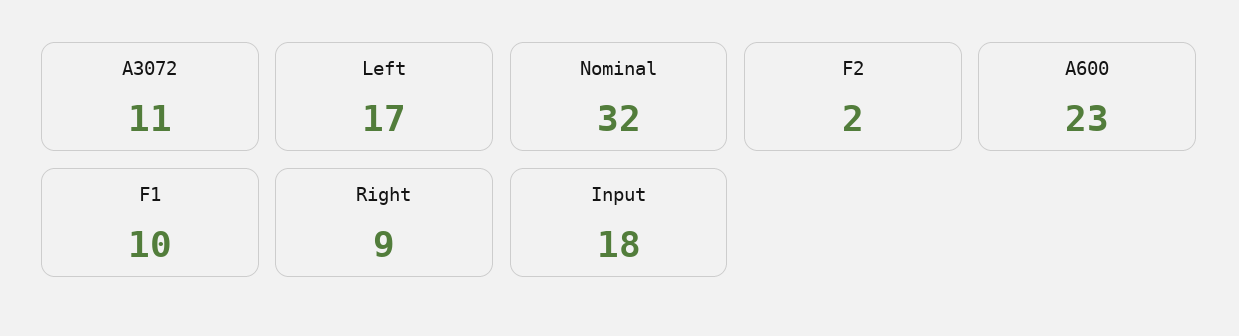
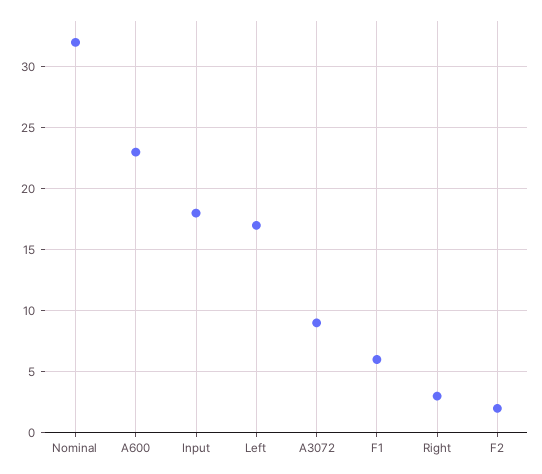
A3072: 11 -> 9
F1: 10 -> 6
Right: 9 -> 3

